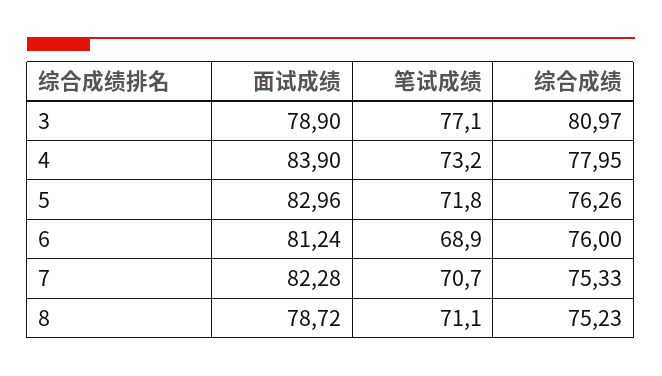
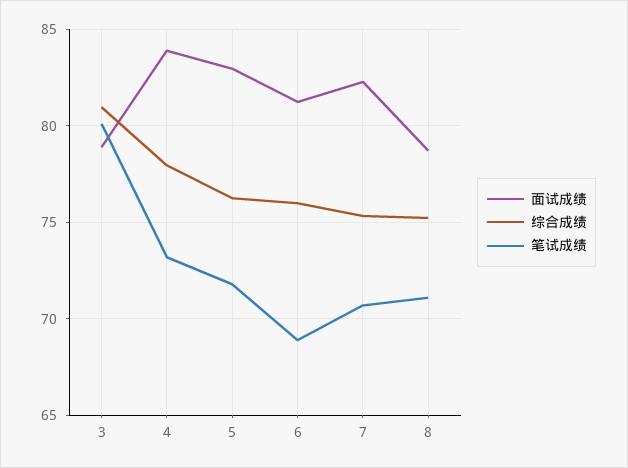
笔试成绩, 3: 77.1 -> 80

